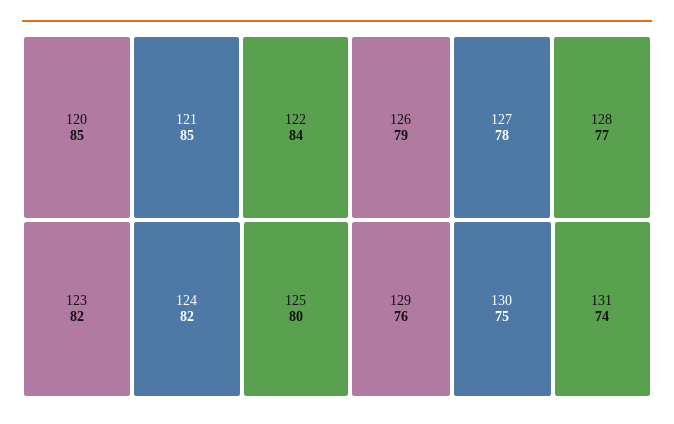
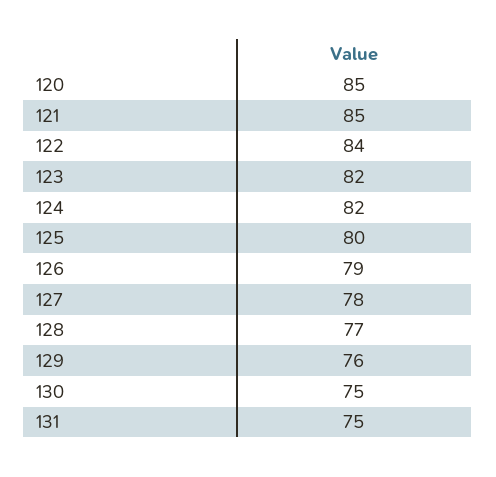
131: 74 -> 75

